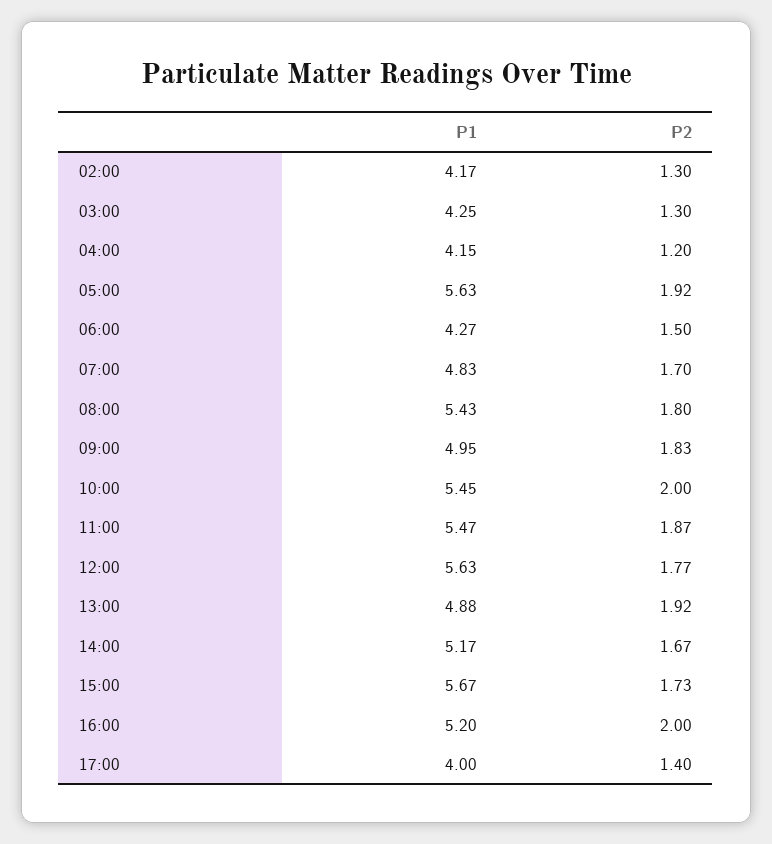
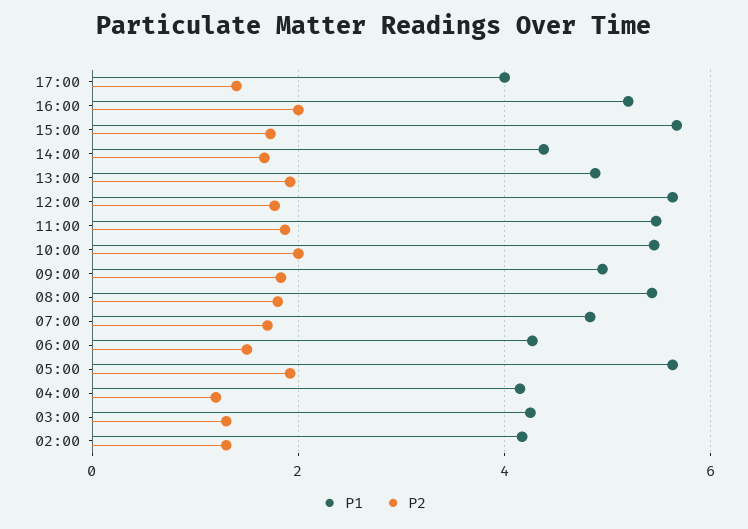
P1, 14:00: 5.17 -> 4.4

